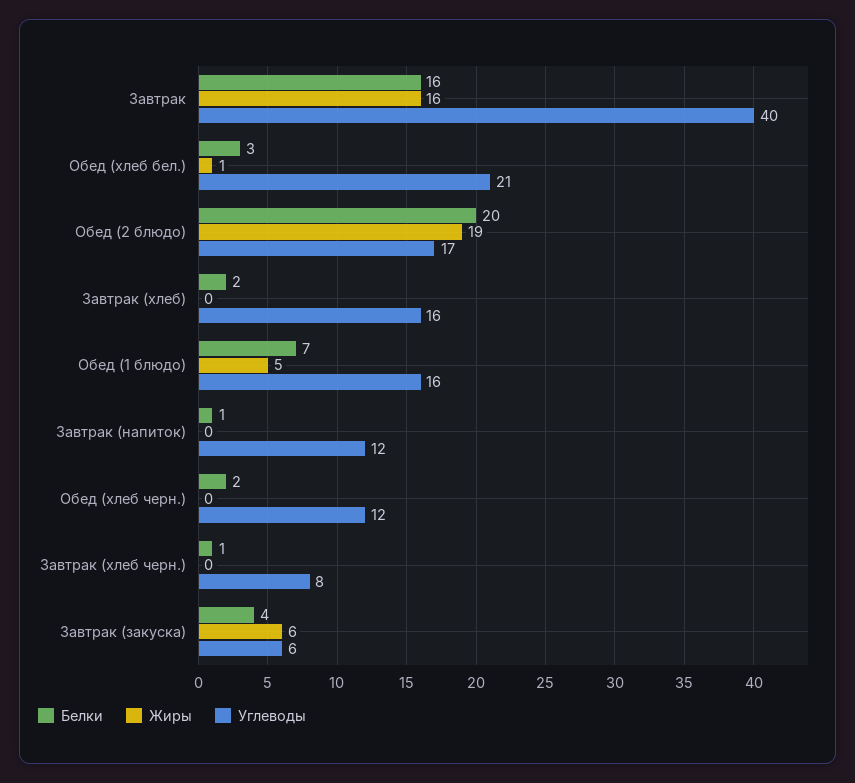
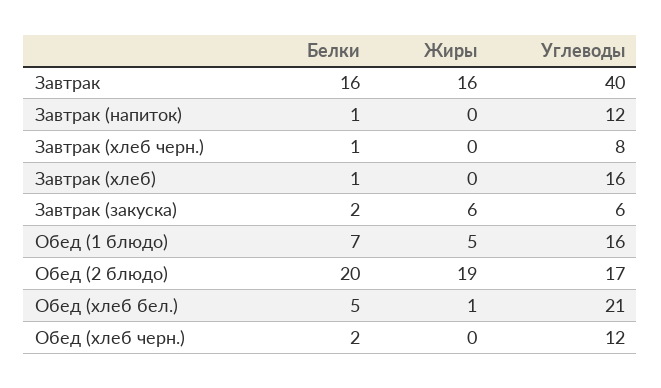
Белки, Обед (хлеб бел.): 3 -> 5
Белки, Завтрак (хлеб): 2 -> 1
Белки, Завтрак (закуска): 4 -> 2

